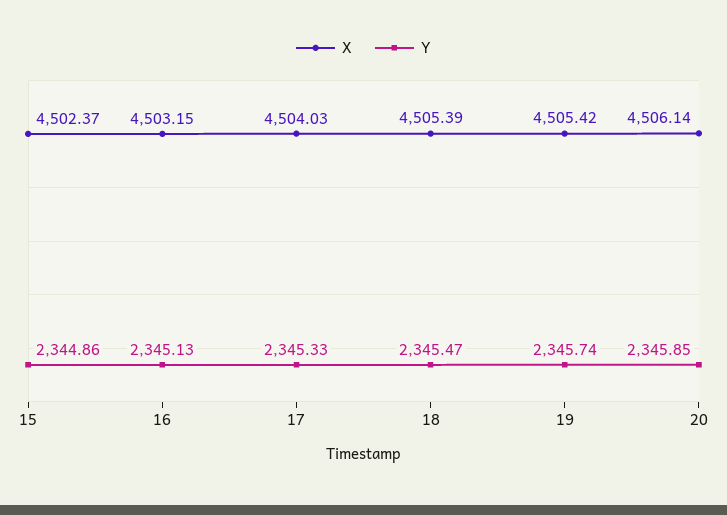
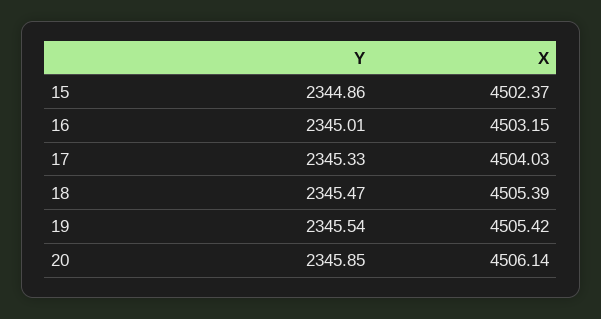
Y, 16: 2345.13 -> 2345.01
Y, 19: 2345.74 -> 2345.54

